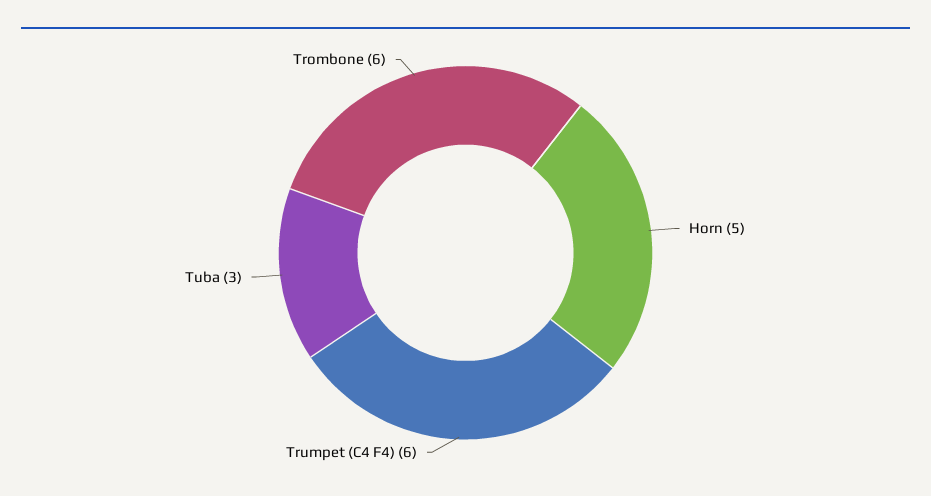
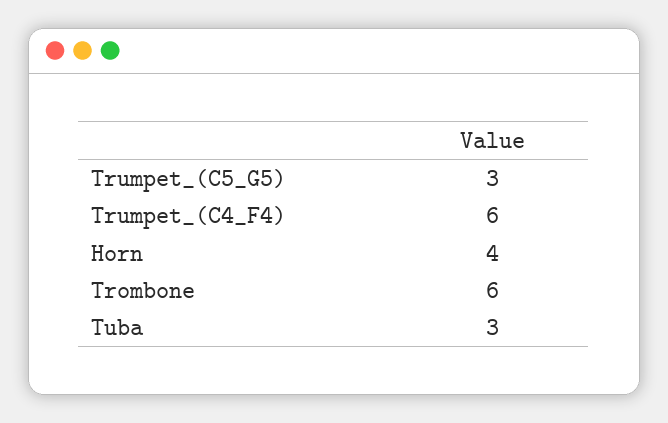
Horn: 5 -> 4
Trumpet_(C5_G5): none -> 3

